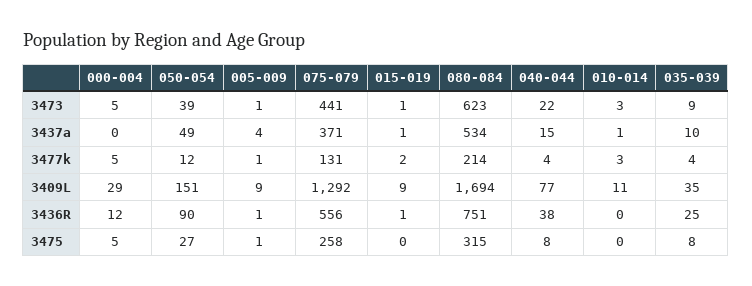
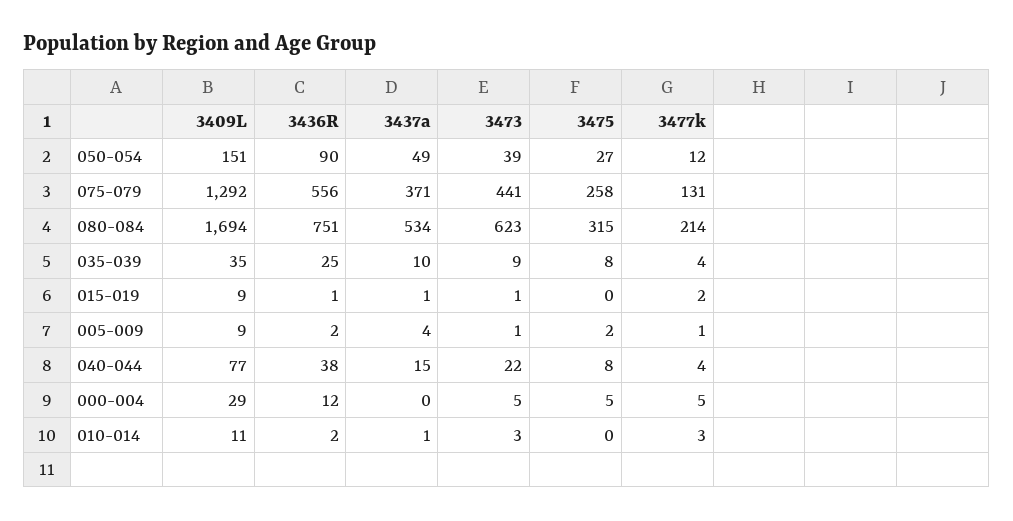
005-009, 3436R: 1 -> 2
010-014, 3436R: 0 -> 2
005-009, 3475: 1 -> 2

